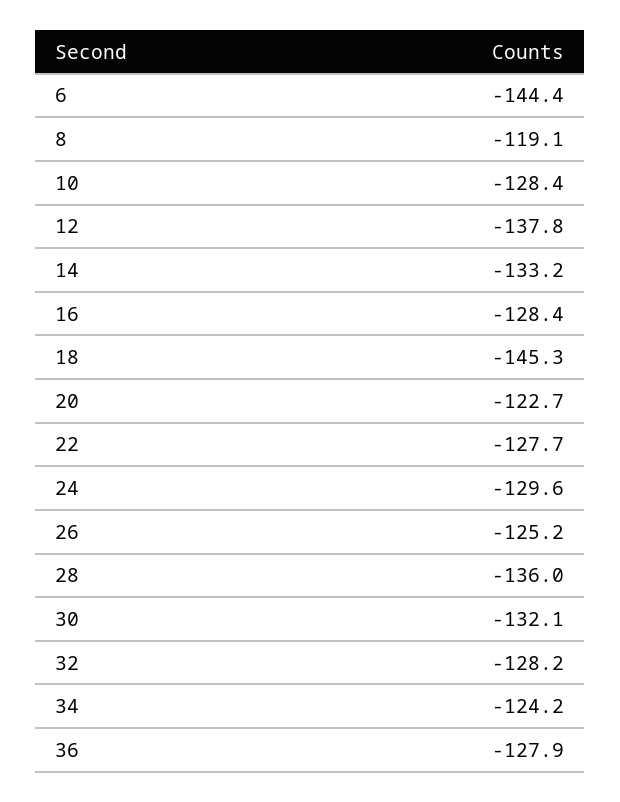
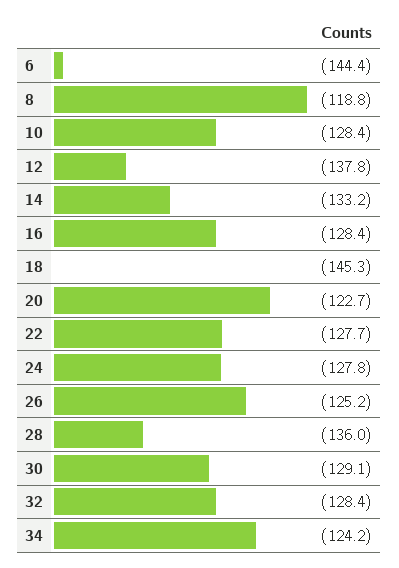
8: -119.1 -> -118.8
24: -129.6 -> -127.8
30: -132.1 -> -129.1
32: -128.2 -> -128.4
36: -127.9 -> none

